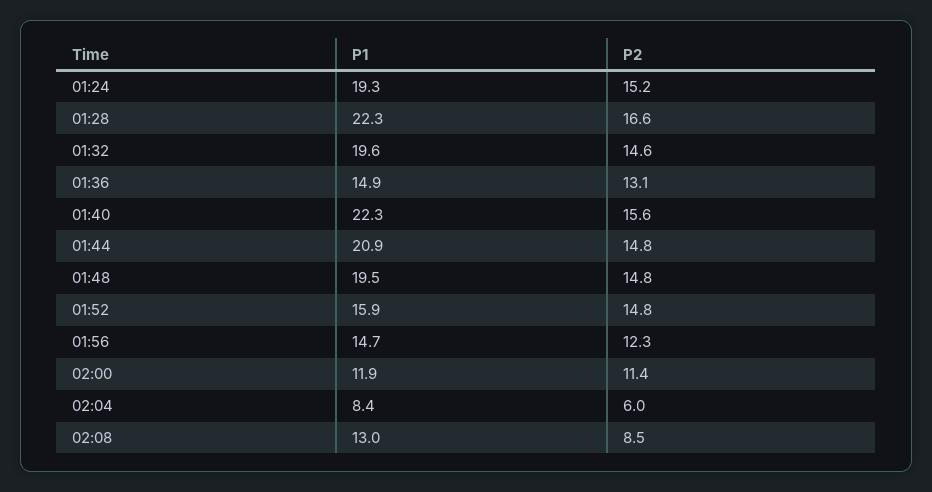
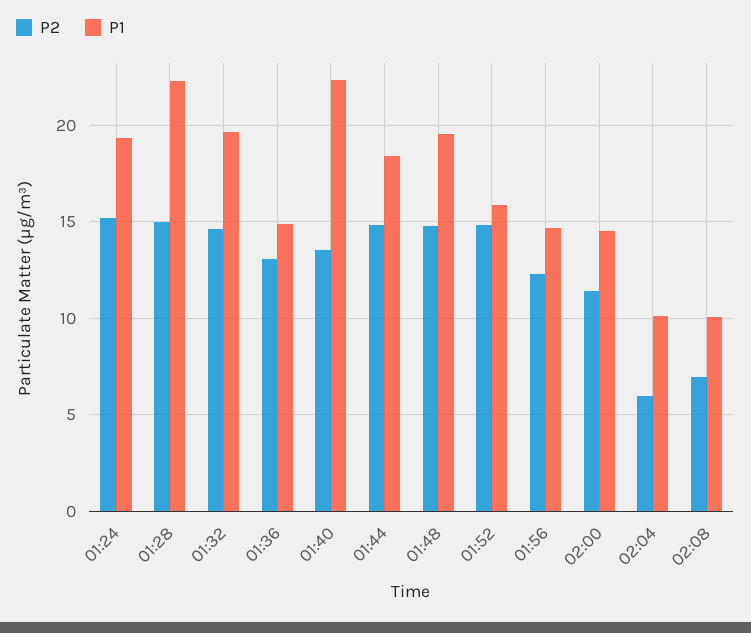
P2, 01:28: 16.6 -> 15
P2, 01:40: 15.6 -> 13.5
P1, 01:44: 20.9 -> 18.5
P1, 02:00: 11.9 -> 14.5
P1, 02:04: 8.4 -> 10
P1, 02:08: 13 -> 10
P2, 02:08: 8.5 -> 7

